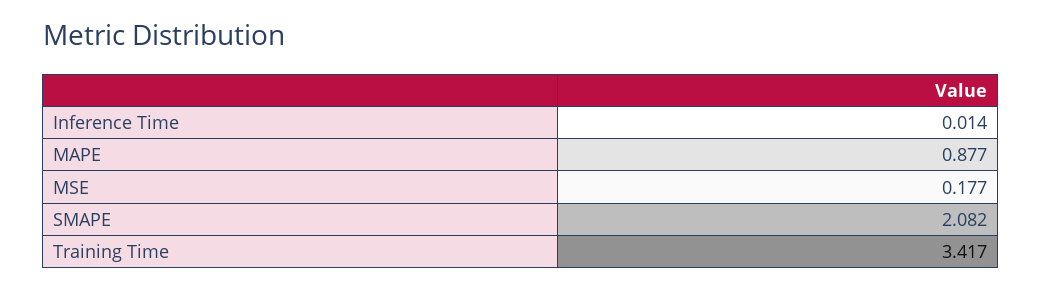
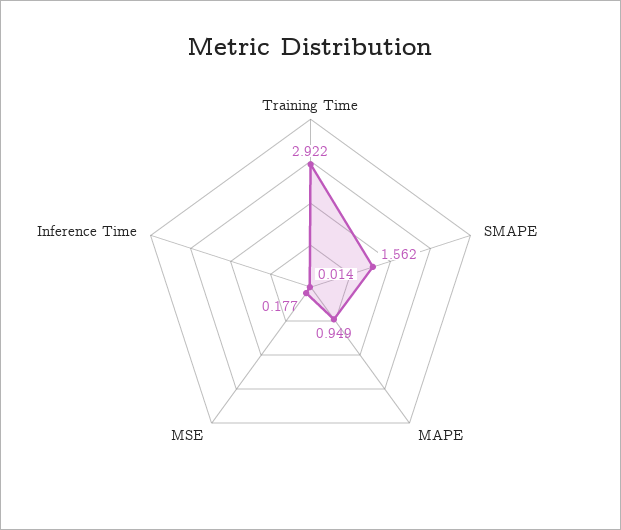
MAPE: 0.877 -> 0.949
SMAPE: 2.082 -> 1.562
Training Time: 3.417 -> 2.922

